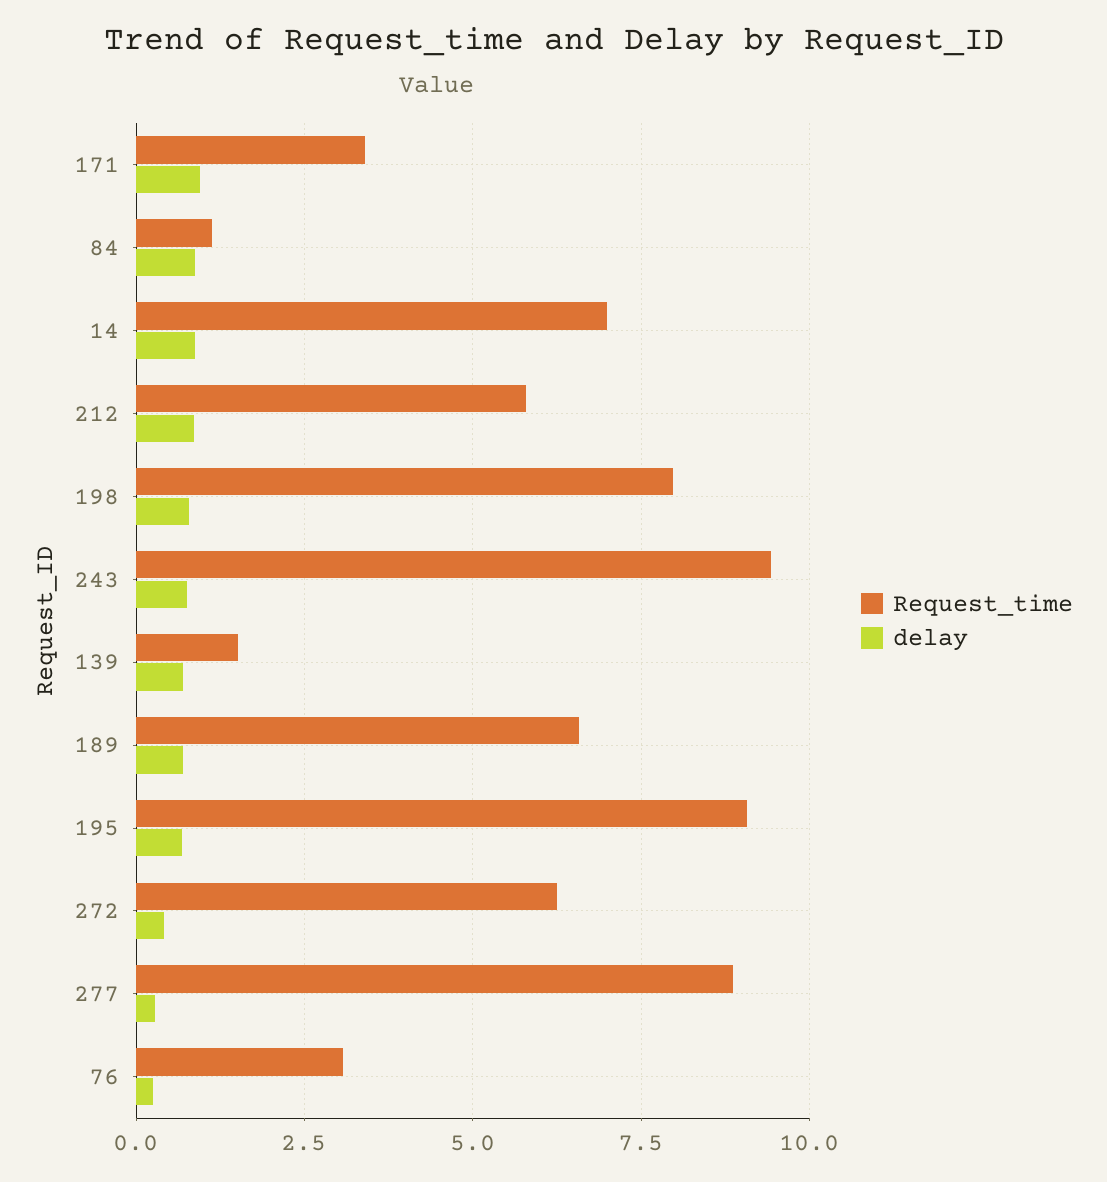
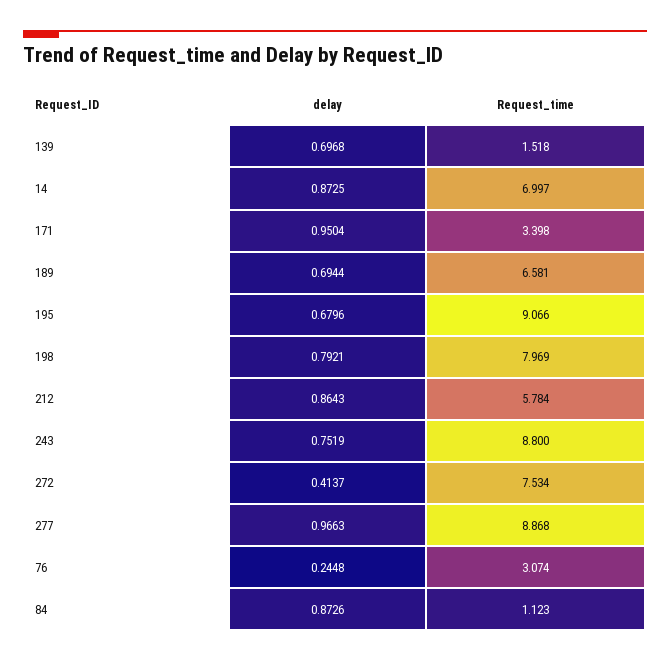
Request_time, 243: 9.5 -> 8.8
Request_time, 272: 6.25 -> 7.534
delay, 277: 0.25 -> 0.9663

